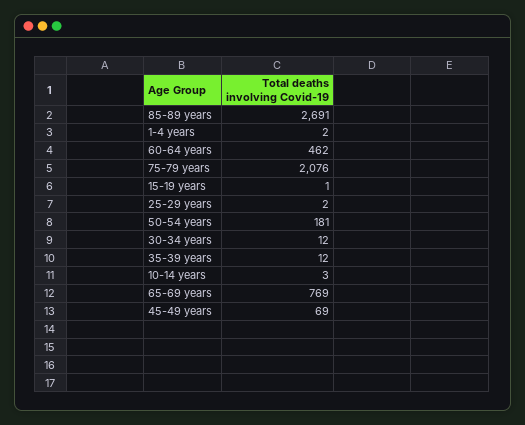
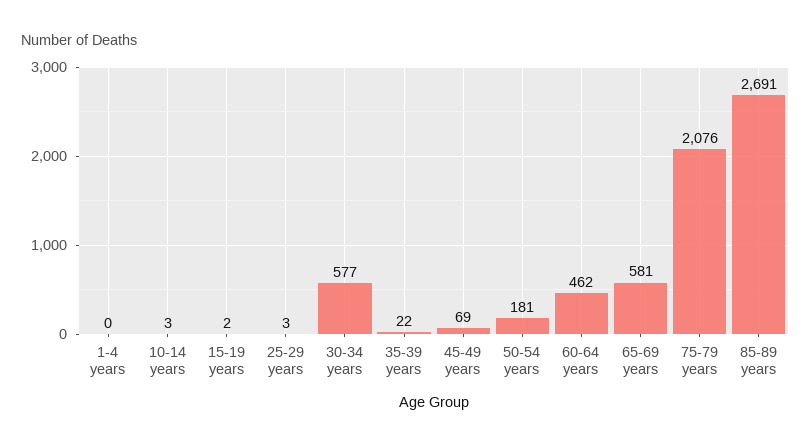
1-4 years: 2 -> 0
15-19 years: 1 -> 2
25-29 years: 2 -> 3
30-34 years: 12 -> 577
35-39 years: 12 -> 22
65-69 years: 769 -> 581

